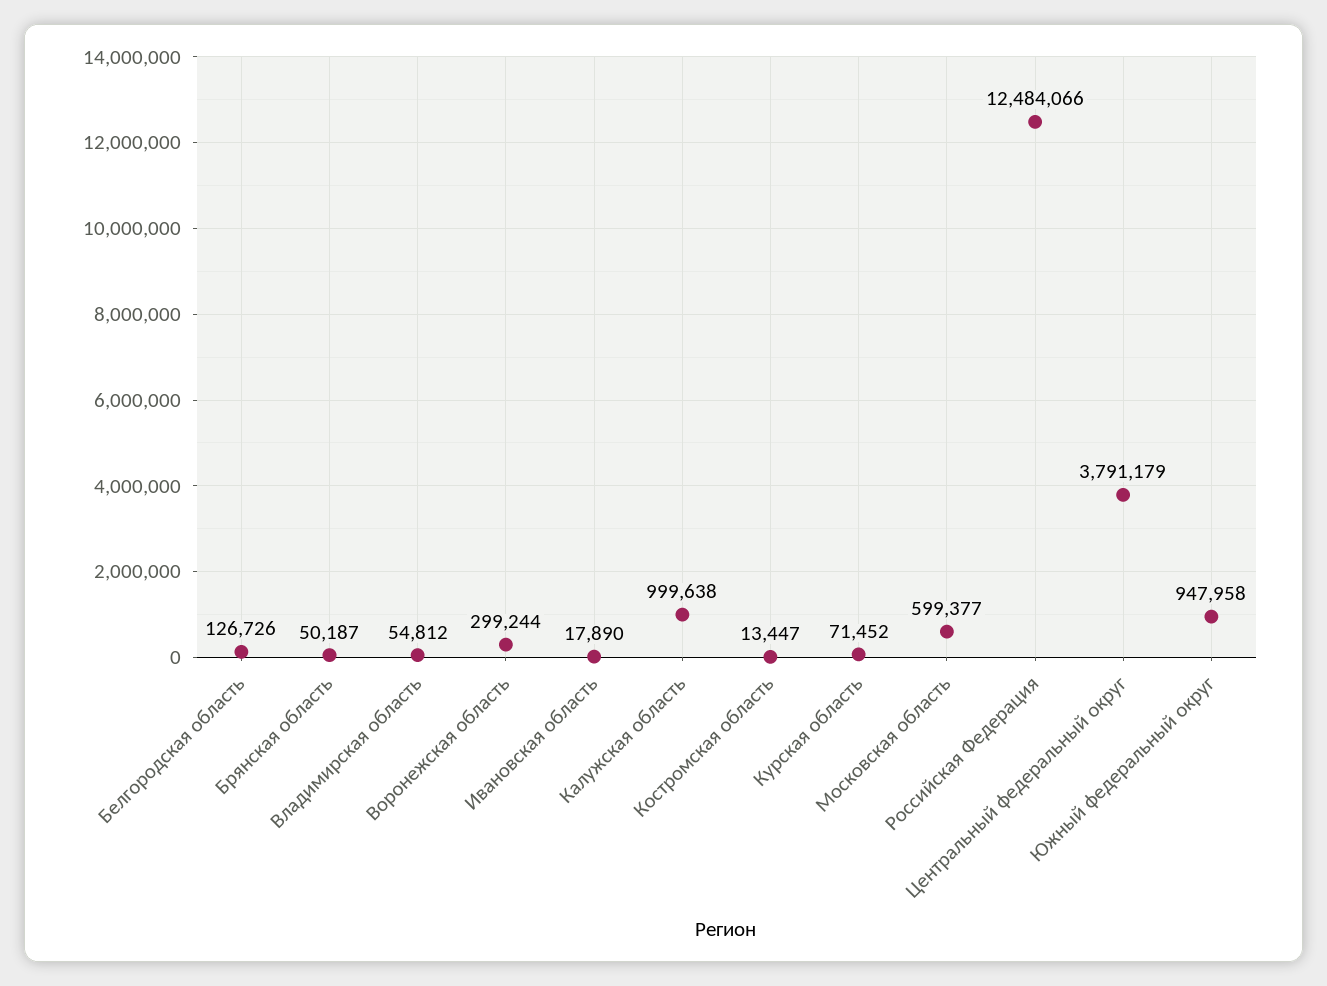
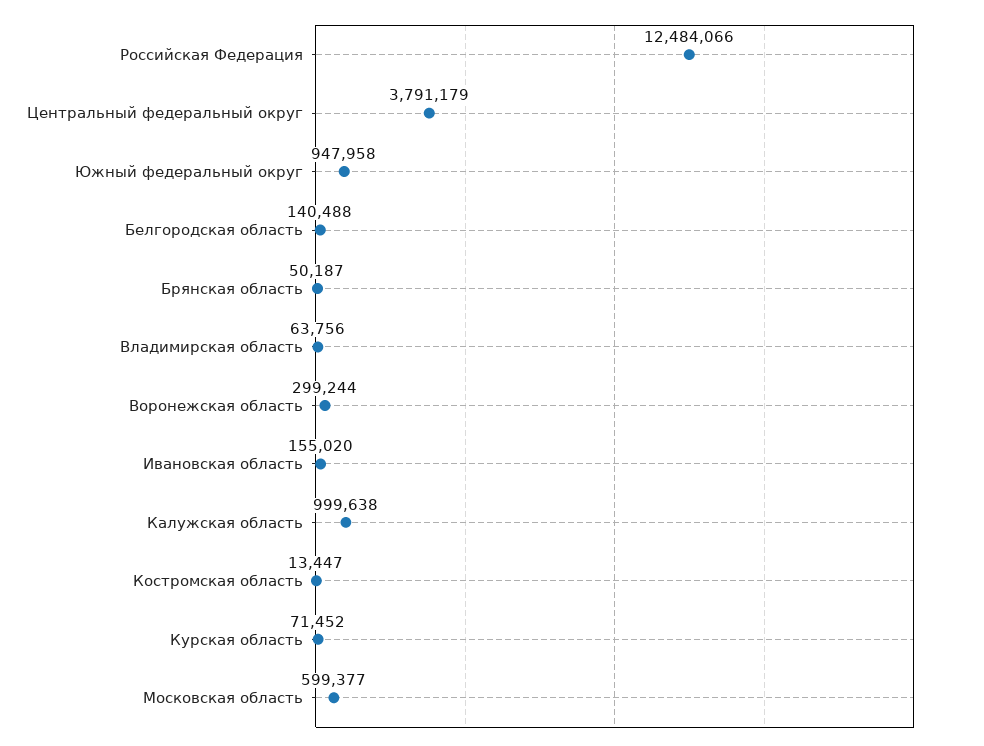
Белгородская область: 126726 -> 140488
Владимирская область: 54812 -> 63756
Ивановская область: 17890 -> 155020

